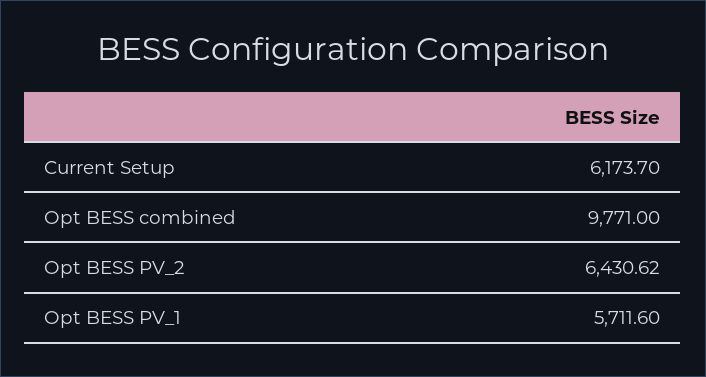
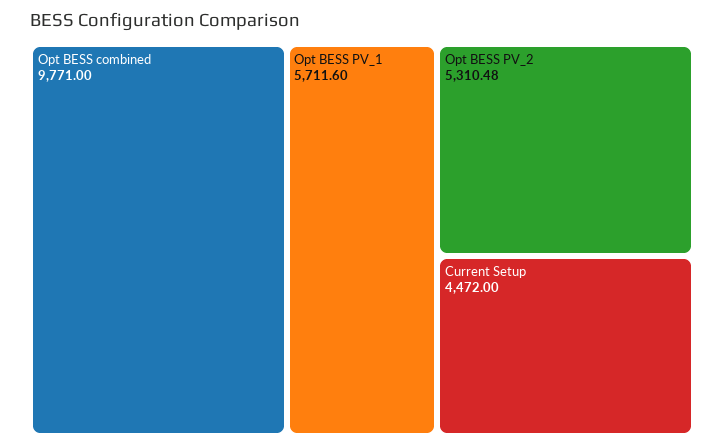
Current Setup: 6173.7 -> 4472
Opt BESS PV_2: 6430.62 -> 5310.48

